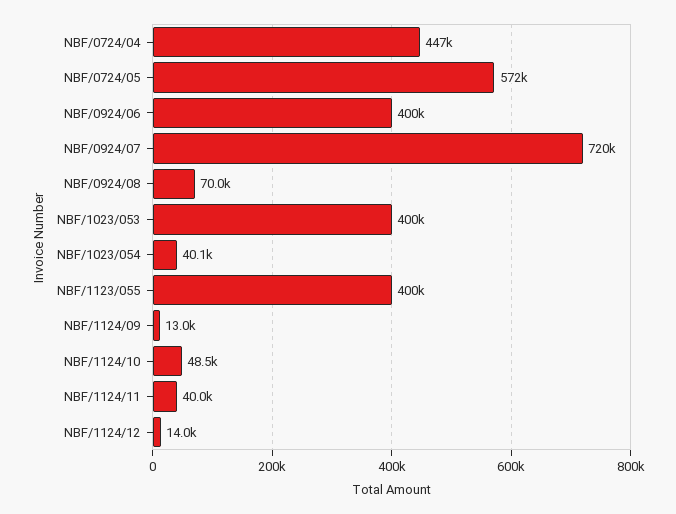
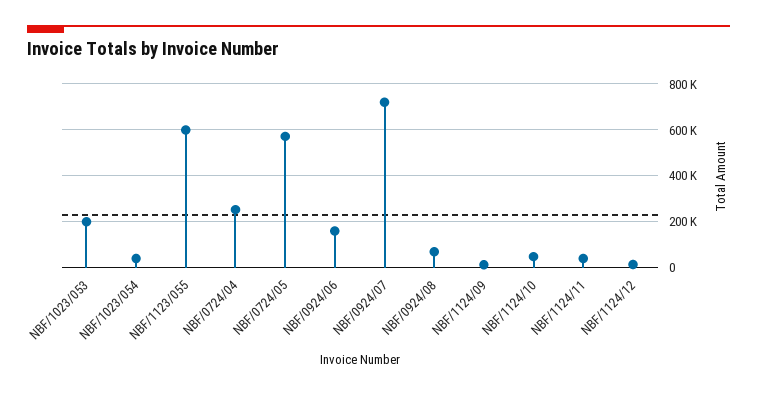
NBF/0724/04: 447000 -> 250000
NBF/0924/06: 400000 -> 150000
NBF/1023/053: 400000 -> 200000
NBF/1123/055: 400000 -> 600000

